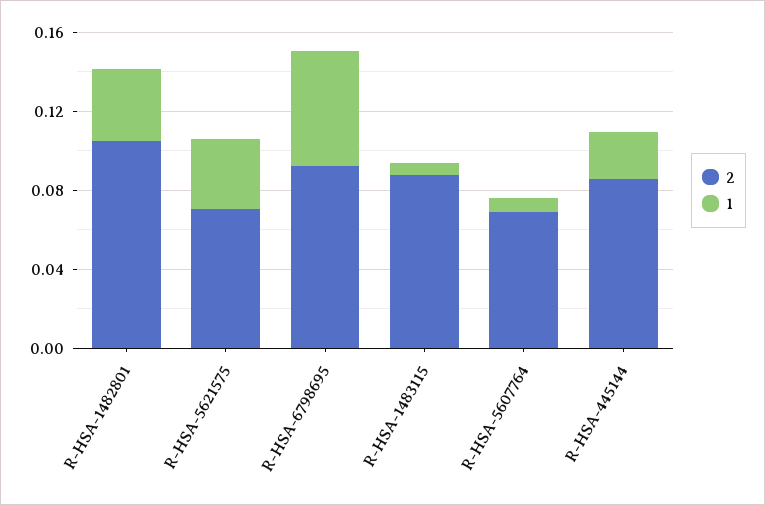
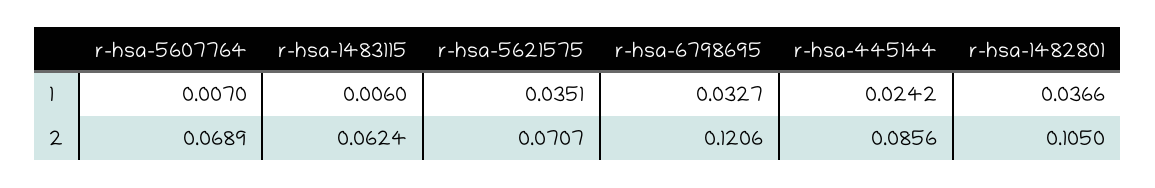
2, R-HSA-6798695: 0.09 -> 0.1206
1, R-HSA-6798695: 0.06 -> 0.0327
2, R-HSA-1483115: 0.09 -> 0.0624

